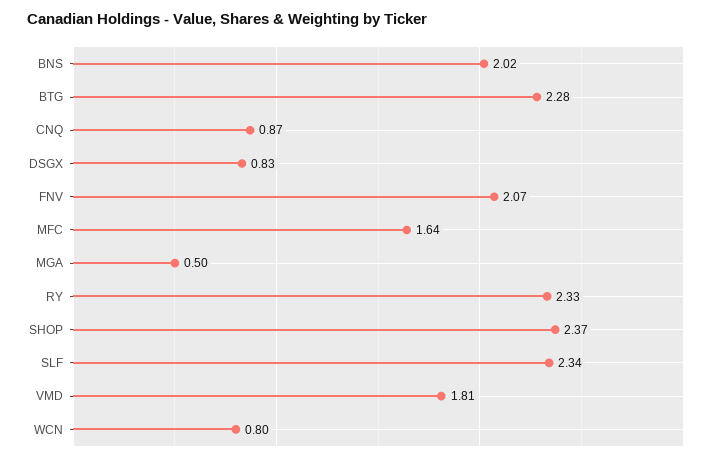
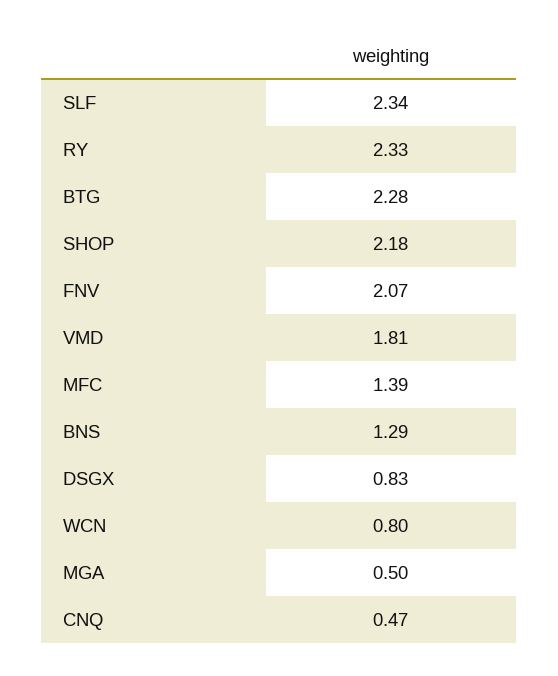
BNS: 2.02 -> 1.29
CNQ: 0.87 -> 0.47
MFC: 1.64 -> 1.39
SHOP: 2.37 -> 2.18

